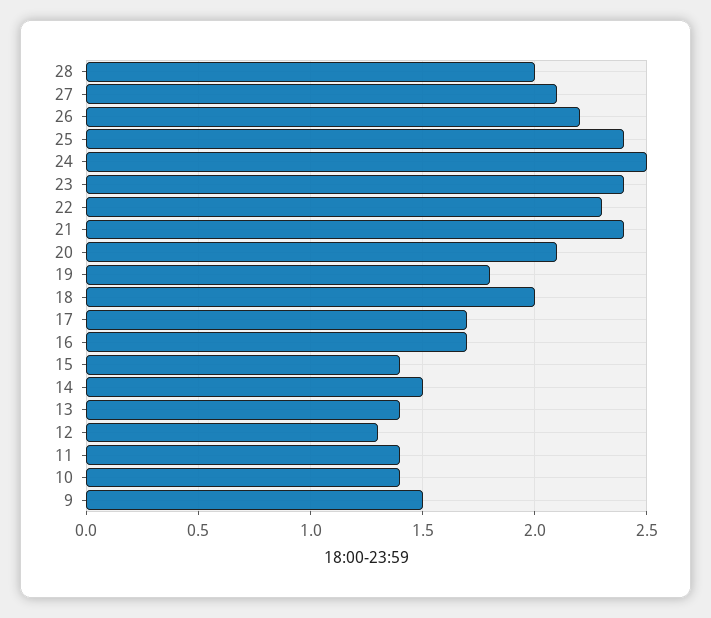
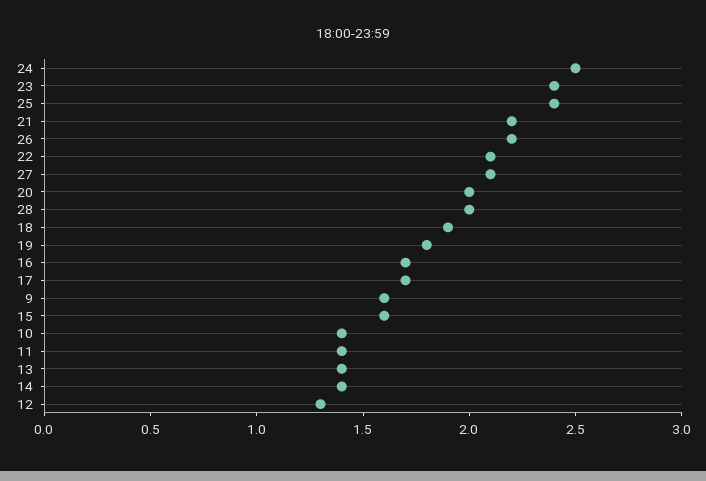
22: 2.3 -> 2.1
21: 2.4 -> 2.2
20: 2.1 -> 2
18: 2 -> 1.9
15: 1.4 -> 1.6
14: 1.5 -> 1.4
9: 1.5 -> 1.6

